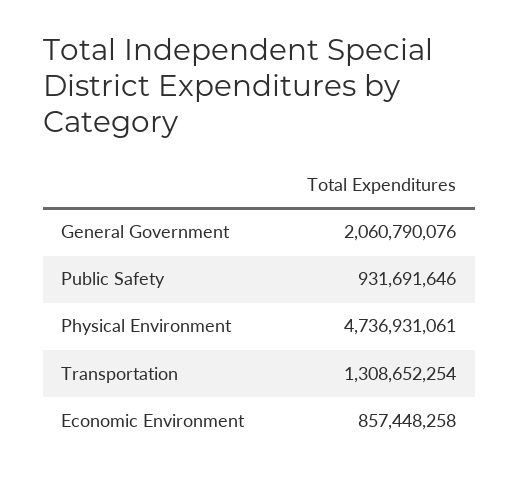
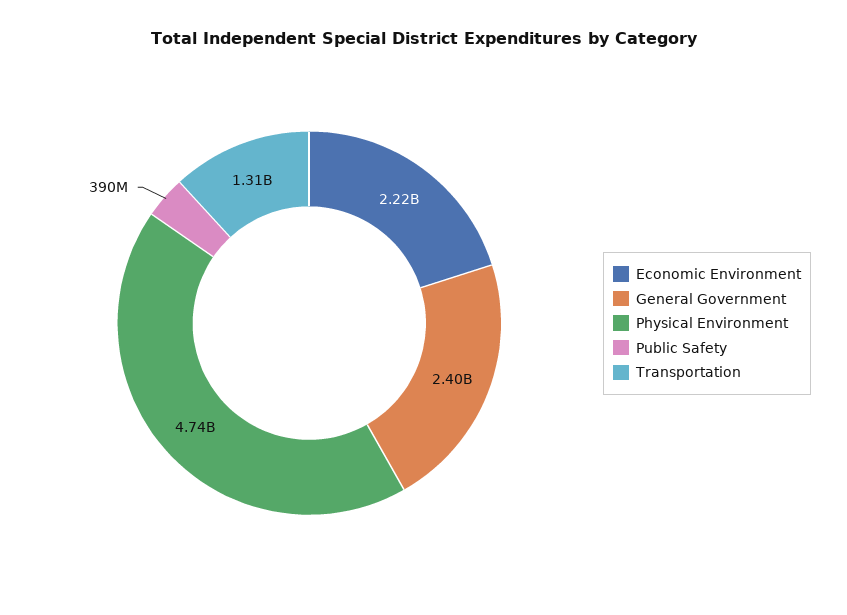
General Government: 2060790076 -> 2400000000
Public Safety: 931691646 -> 390000000
Economic Environment: 857448258 -> 2220000000

